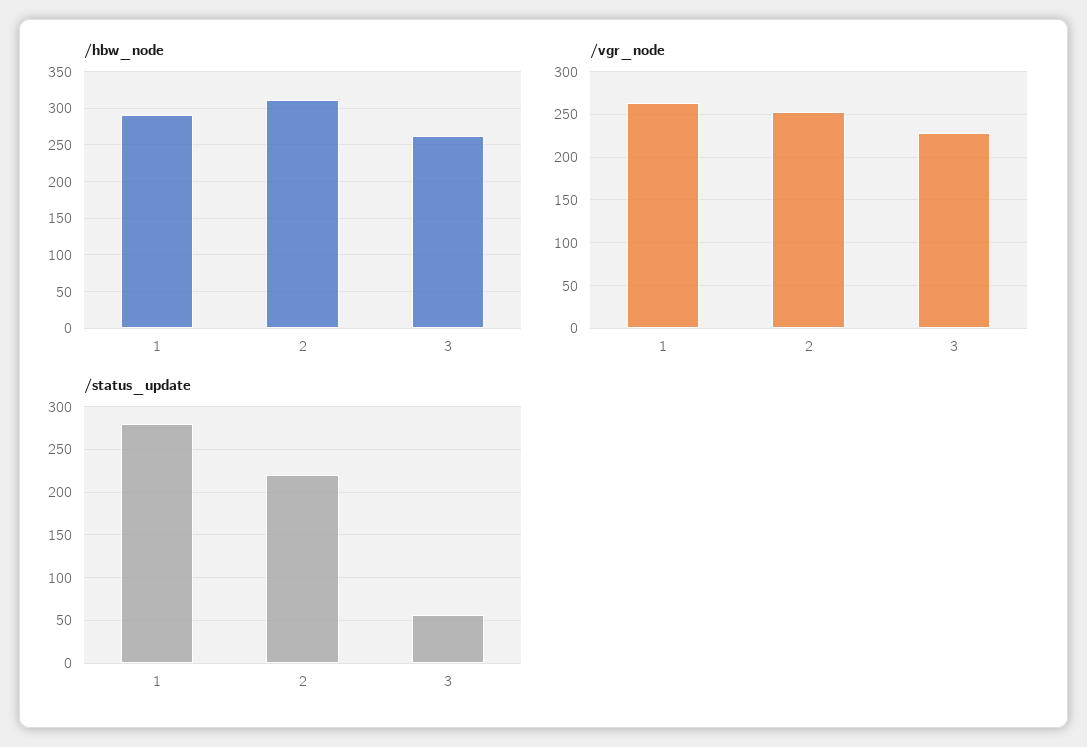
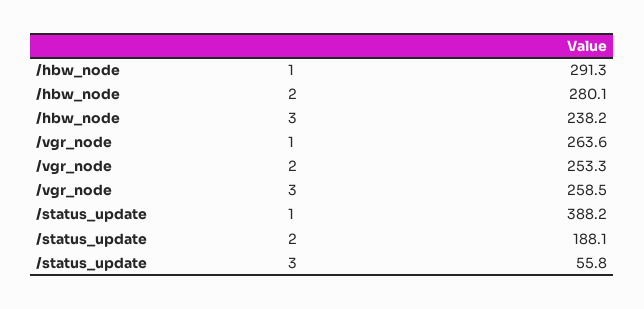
/hbw_node, 2: 310 -> 280.1
/hbw_node, 3: 260 -> 238.2
/vgr_node, 3: 230 -> 258.5
/status_update, 1: 280 -> 388.2
/status_update, 2: 220 -> 188.1

